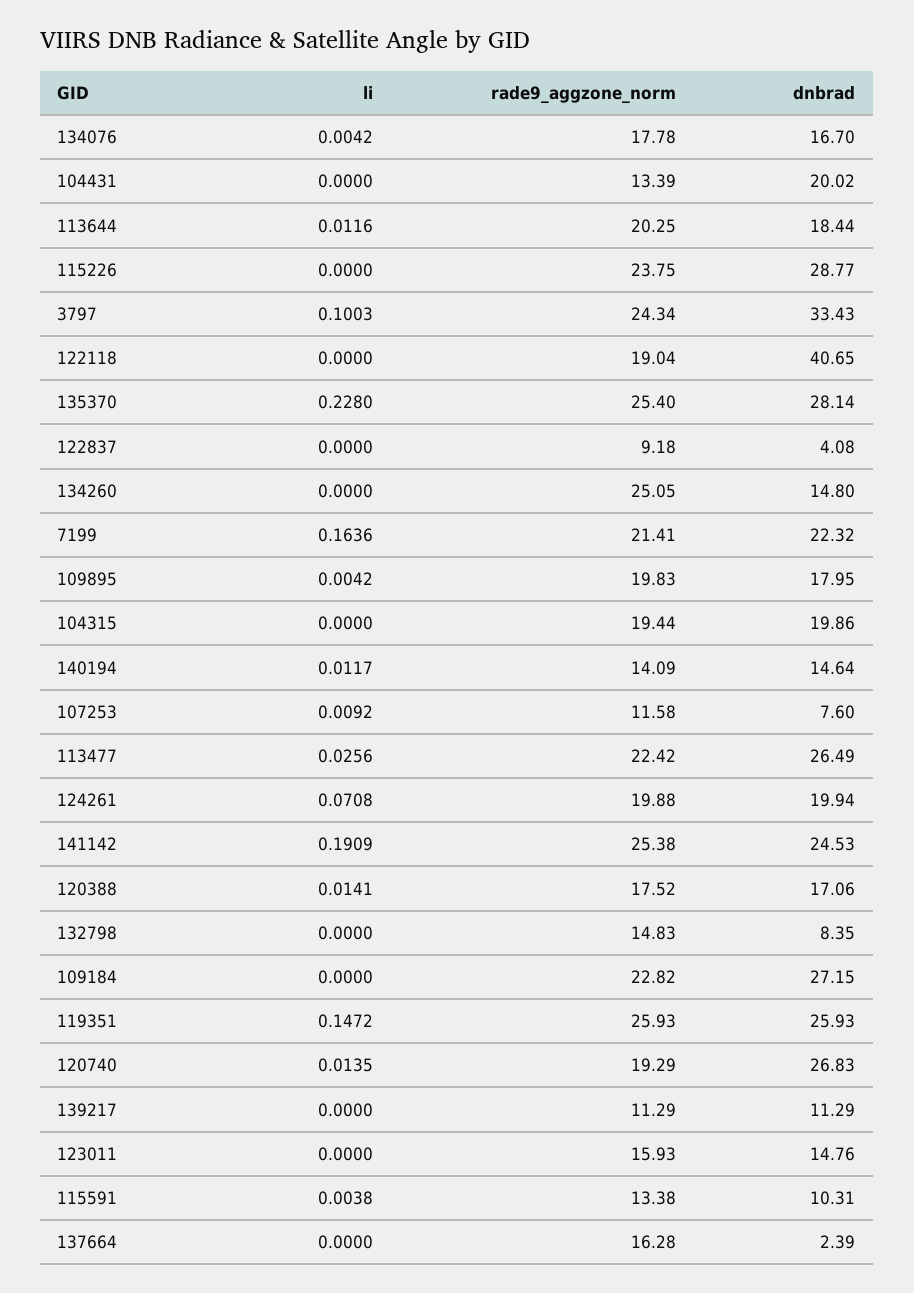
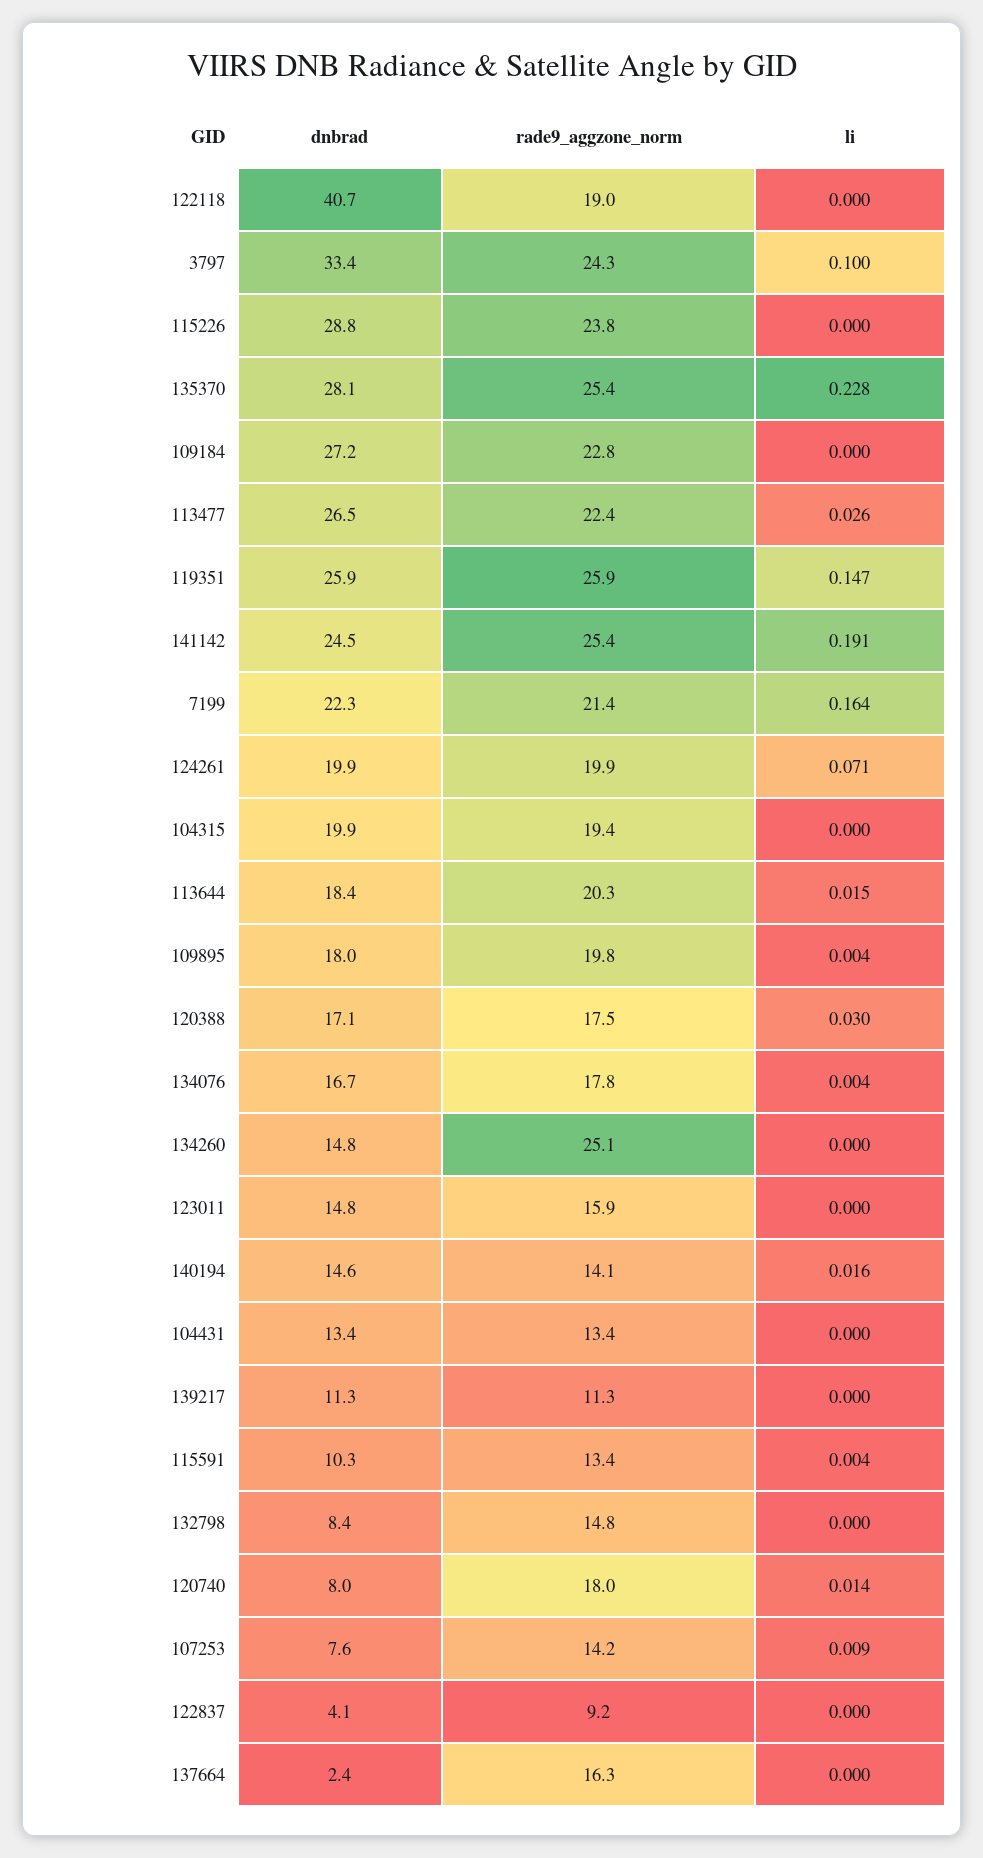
dnbrad, 104431: 20.02 -> 13.4
li, 113644: 0.0116 -> 0.015
li, 140194: 0.0117 -> 0.016
rade9_aggzone_norm, 107253: 11.58 -> 14.2
li, 120388: 0.0141 -> 0.03
rade9_aggzone_norm, 120740: 19.29 -> 18
dnbrad, 120740: 26.83 -> 8

